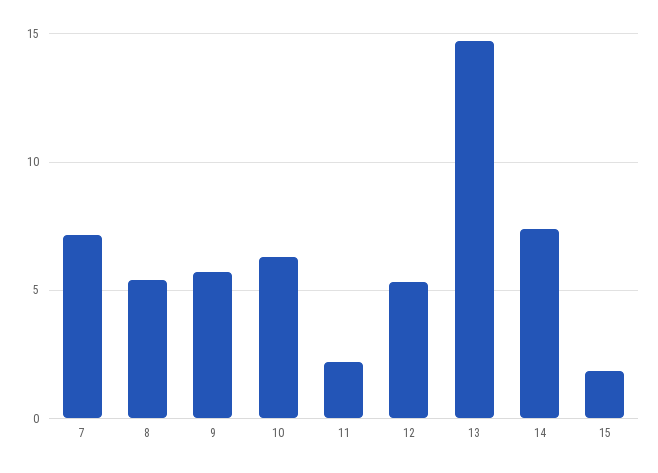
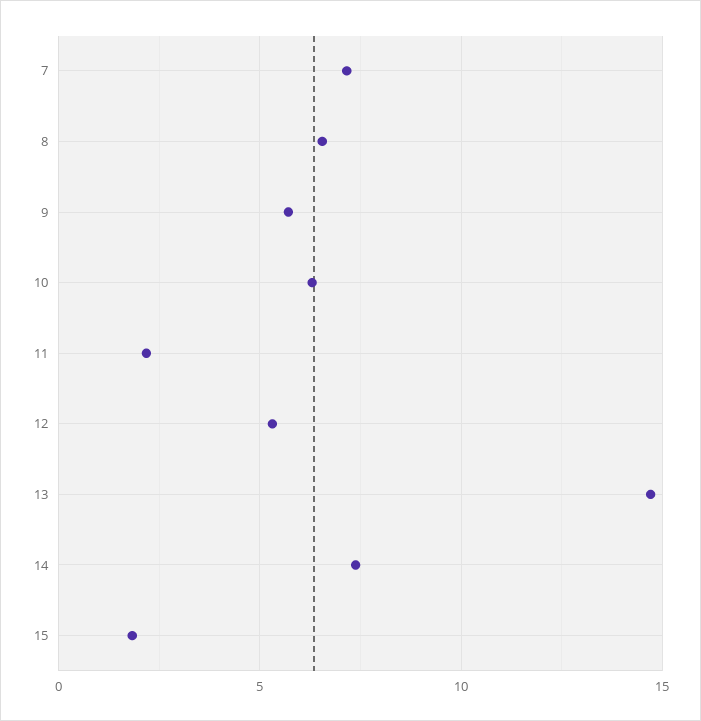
8: 5.5 -> 6.5

